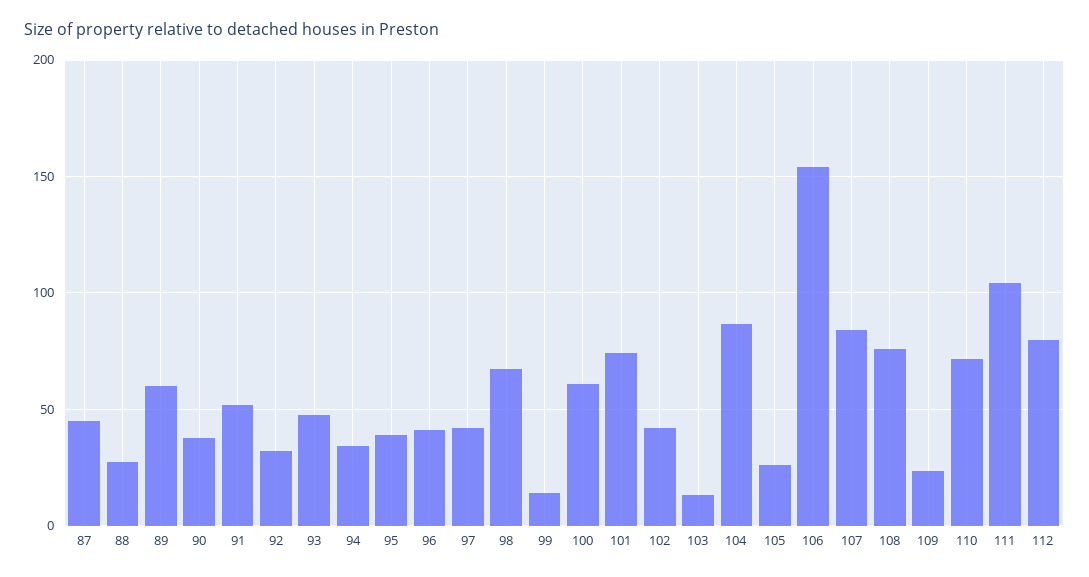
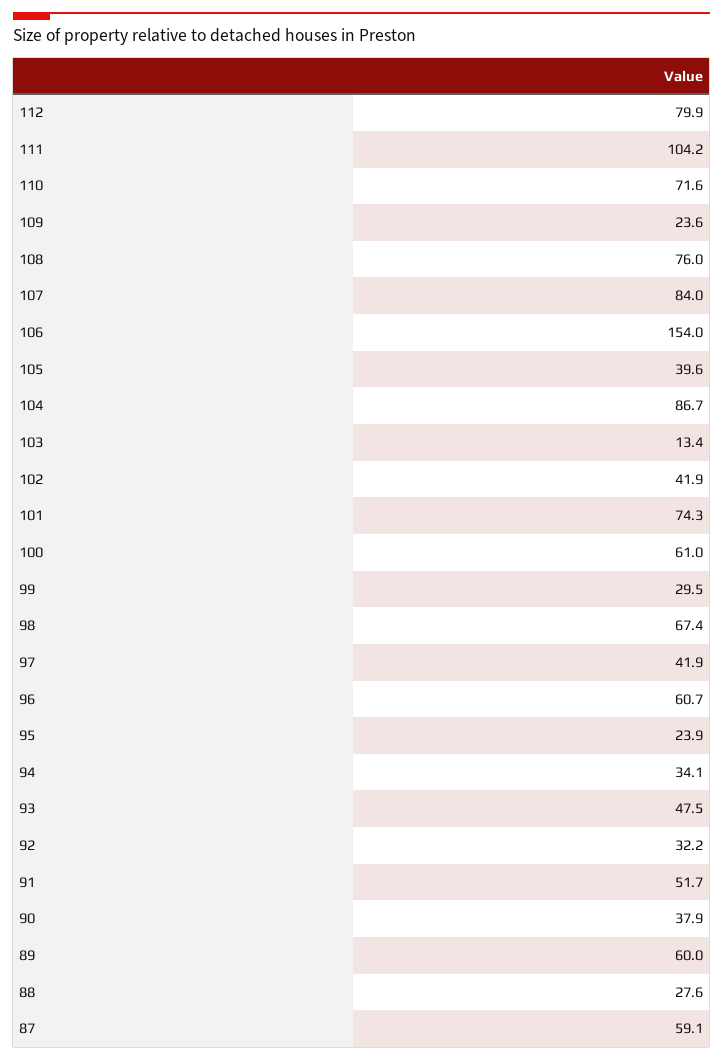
87: 45 -> 59.1
95: 40 -> 23.9
96: 40 -> 60.7
99: 15 -> 29.5
105: 25 -> 39.6

